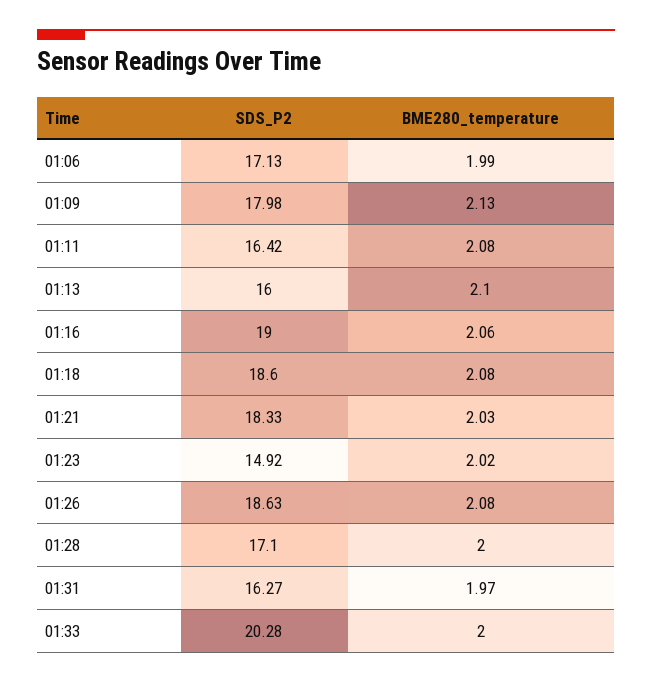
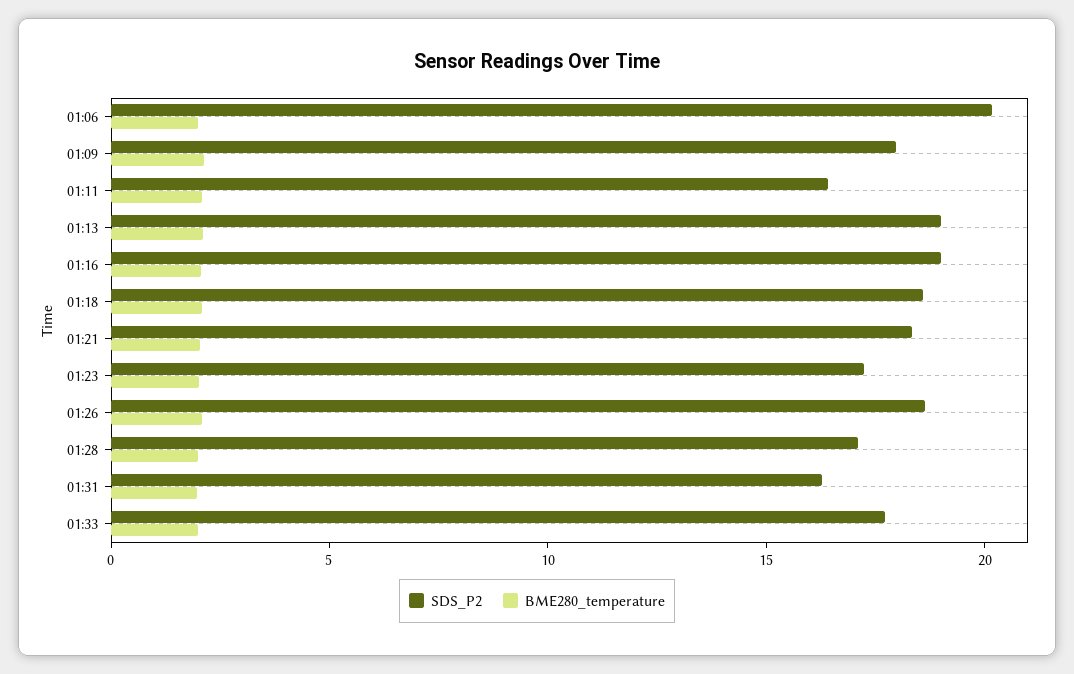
SDS_P2, 01:06: 17.13 -> 20
SDS_P2, 01:13: 16 -> 19
SDS_P2, 01:23: 14.92 -> 17
SDS_P2, 01:33: 20.28 -> 18

